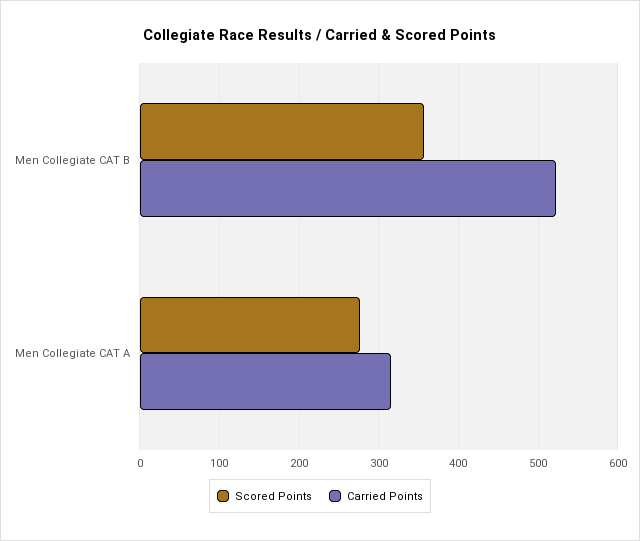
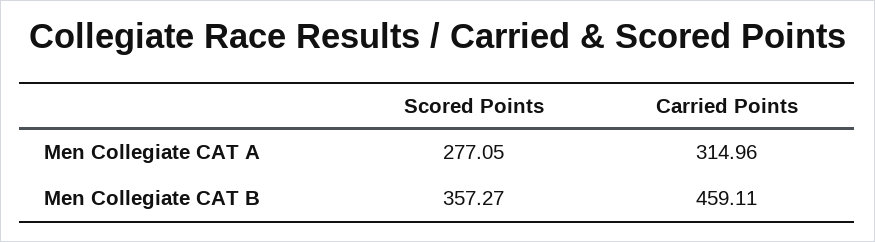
Carried Points, Men Collegiate CAT B: 520 -> 459.11

